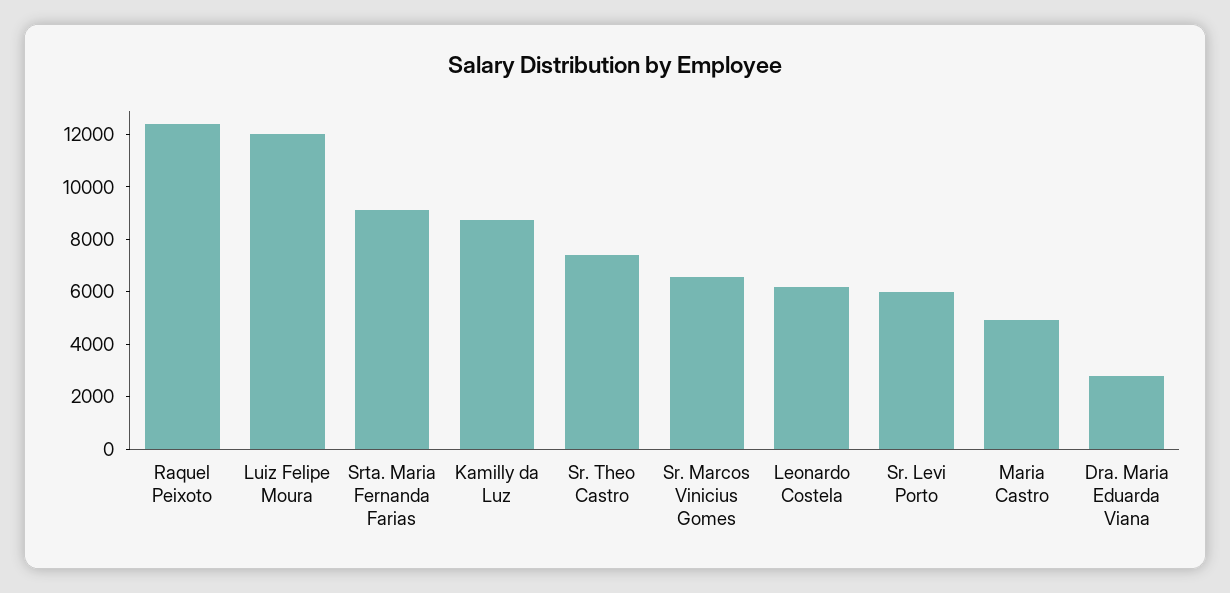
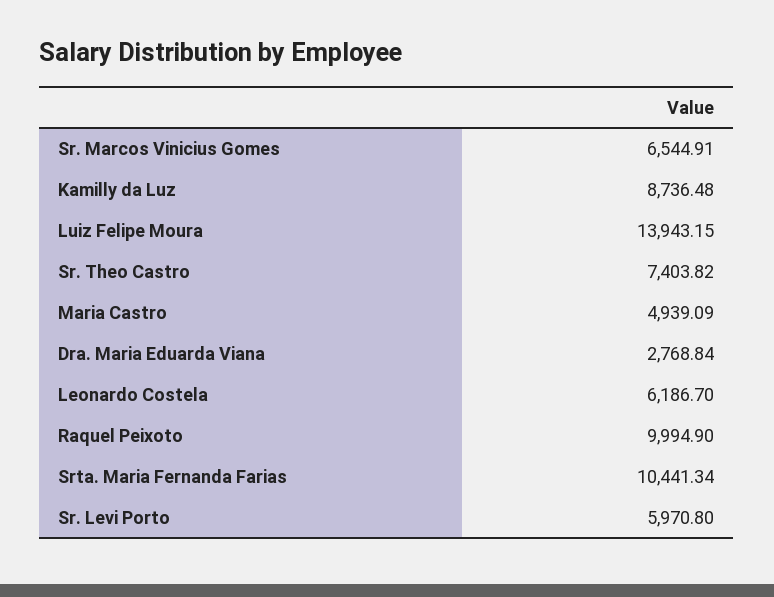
Raquel Peixoto: 12500 -> 9994.9
Luiz Felipe Moura: 12000 -> 13943.15
Srta. Maria Fernanda Farias: 9000 -> 10441.34

